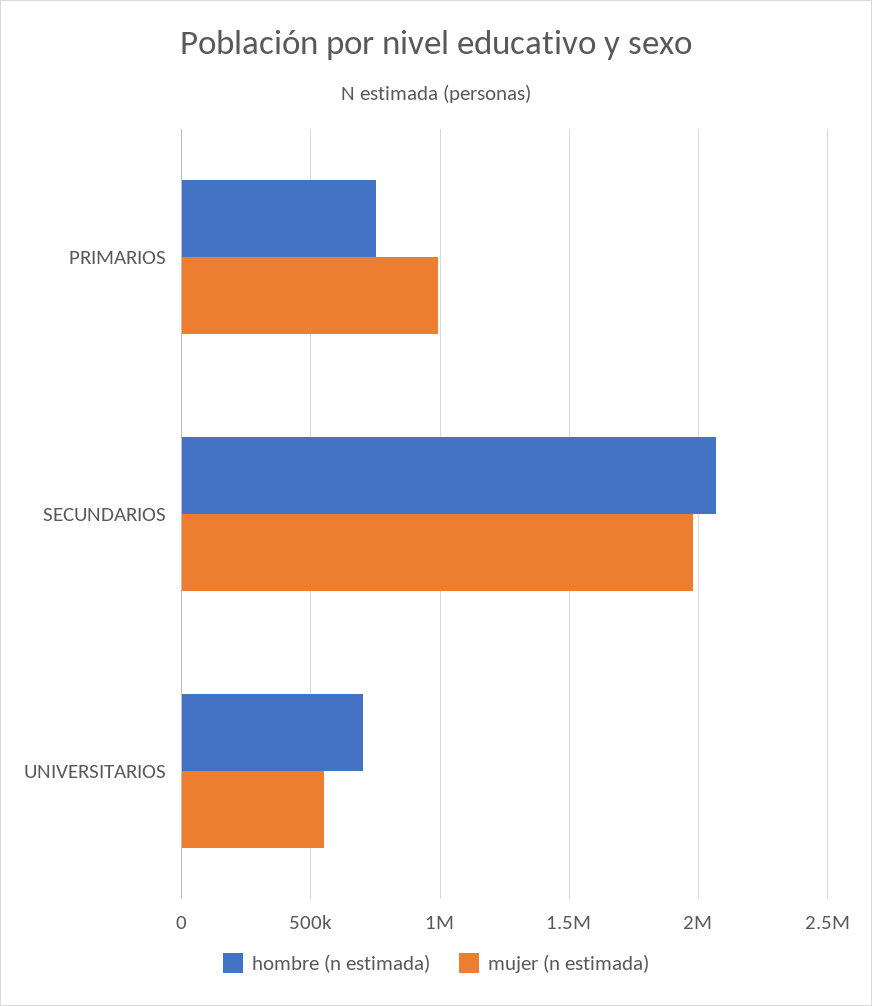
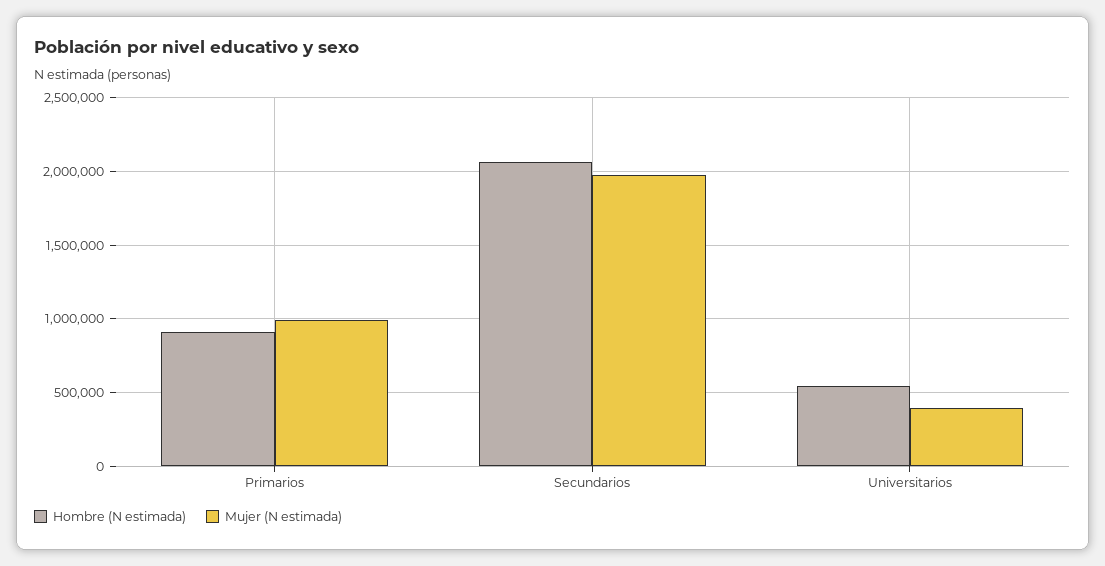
hombre (n estimada), PRIMARIOS: 750000 -> 900000
hombre (n estimada), UNIVERSITARIOS: 700000 -> 550000
mujer (n estimada), UNIVERSITARIOS: 550000 -> 400000

